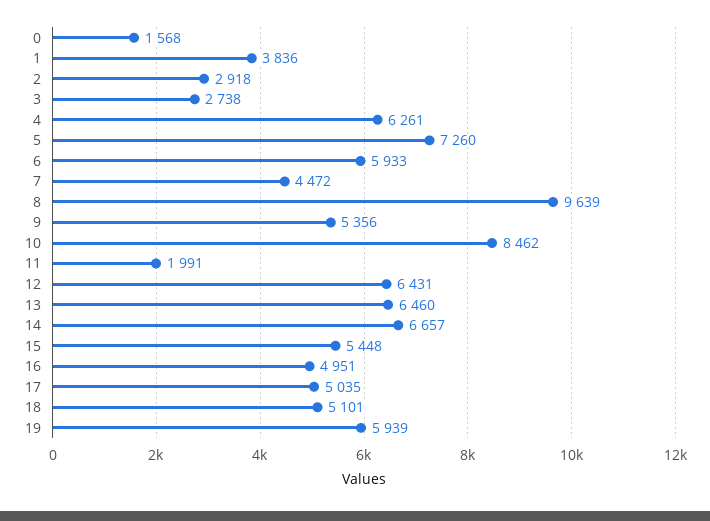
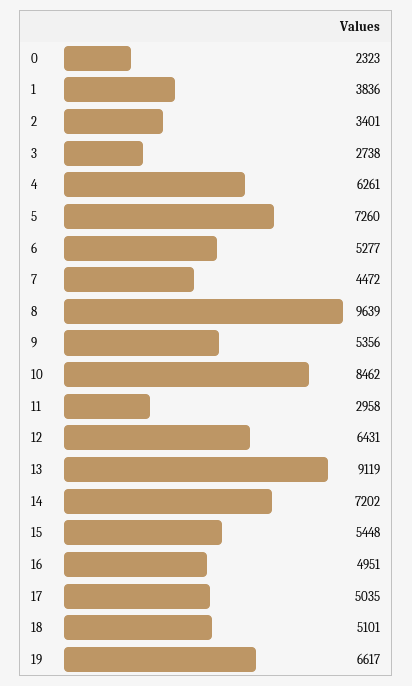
0: 1568 -> 2323
2: 2918 -> 3401
6: 5933 -> 5277
11: 1991 -> 2958
13: 6460 -> 9119
14: 6657 -> 7202
19: 5939 -> 6617

